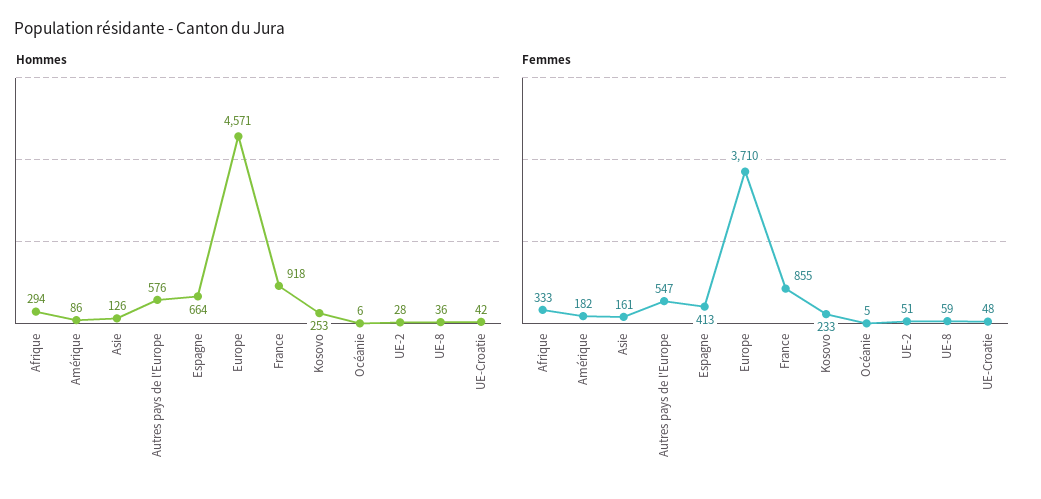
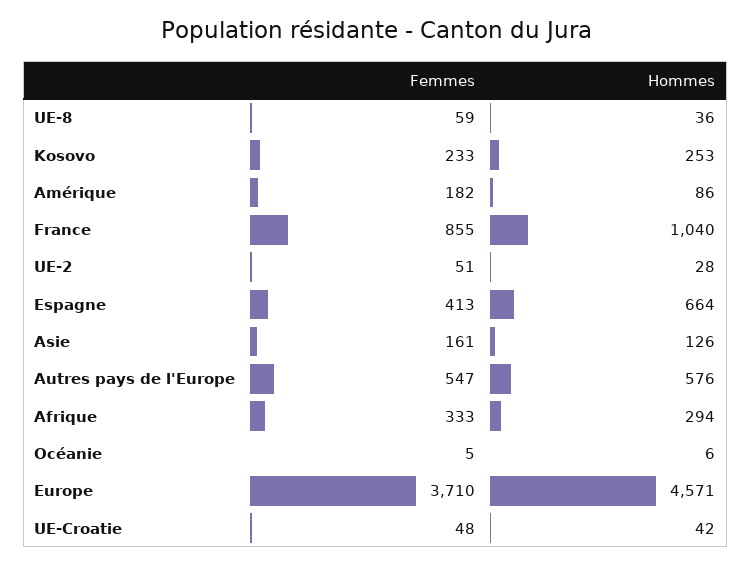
Hommes, France: 918 -> 1040

